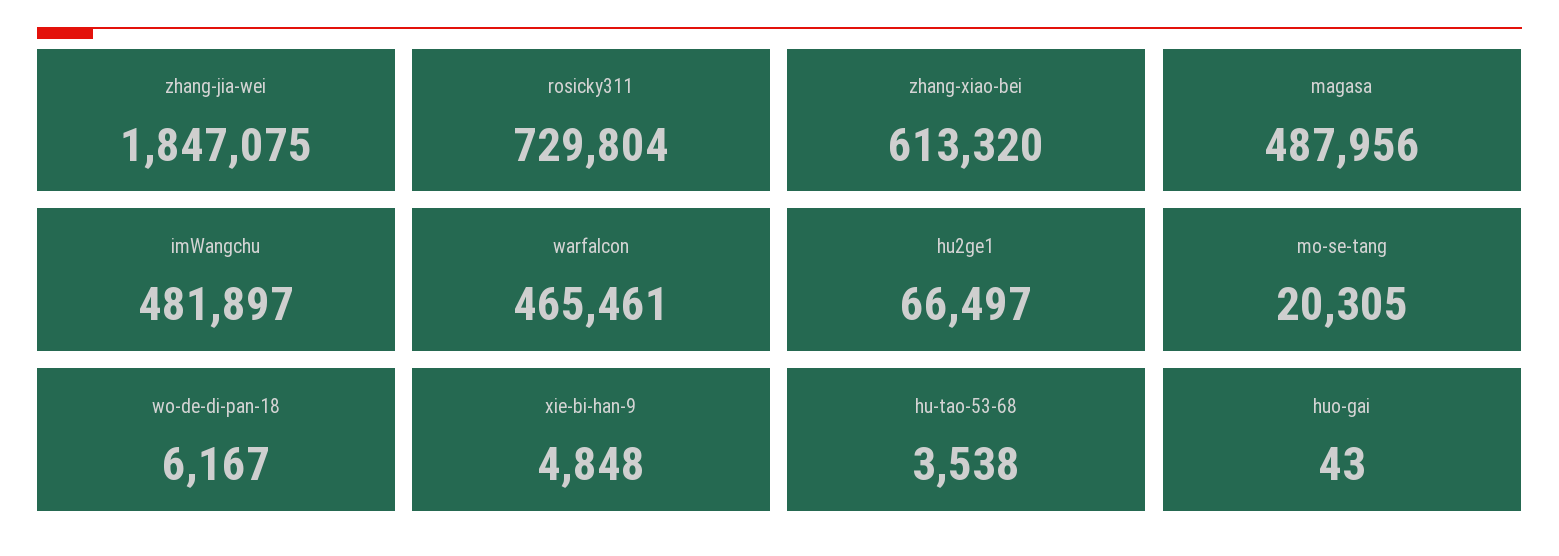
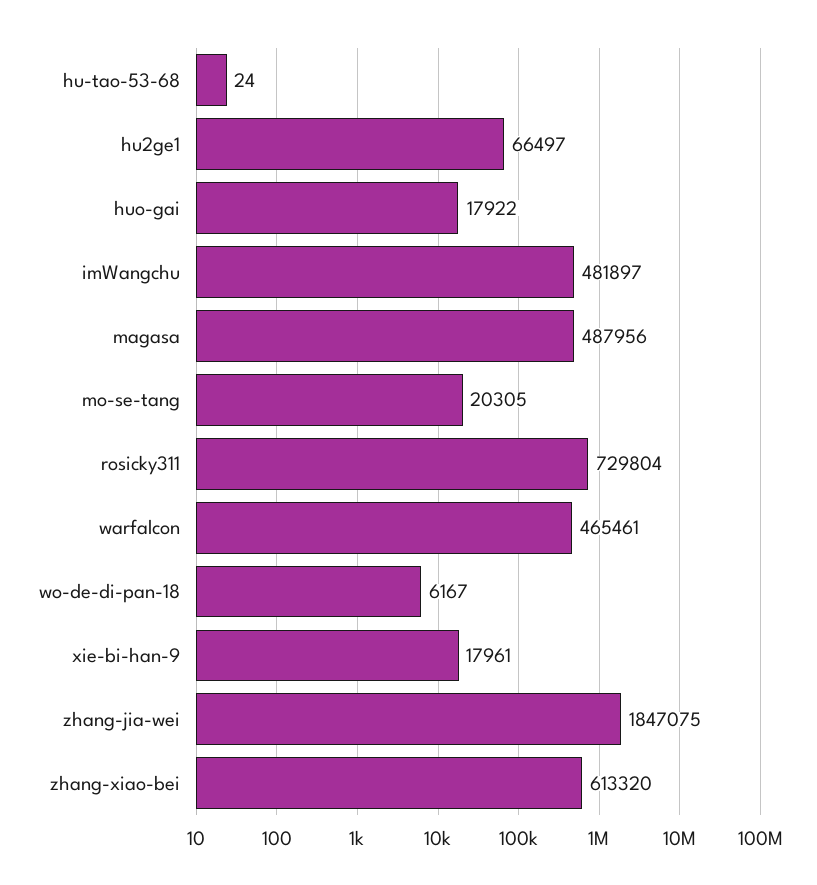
xie-bi-han-9: 4848 -> 17961
hu-tao-53-68: 3538 -> 24
huo-gai: 43 -> 17922

